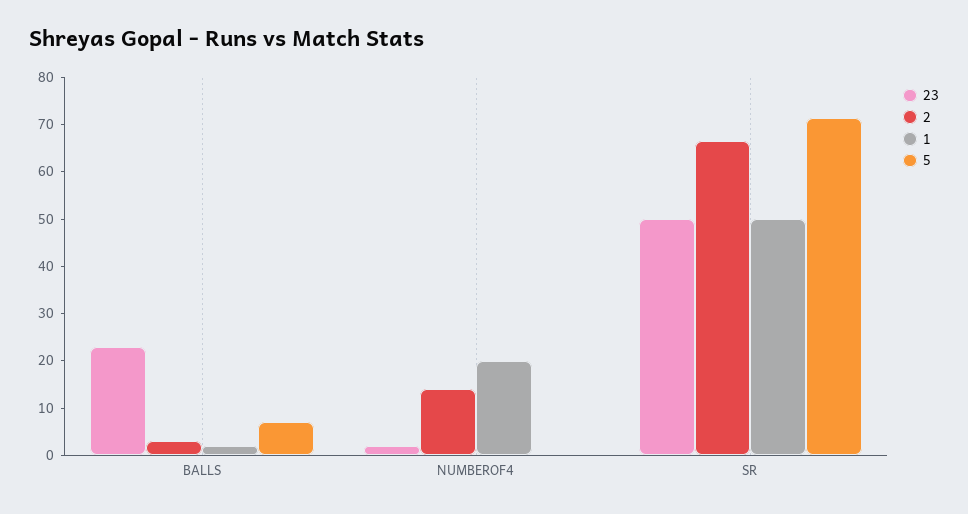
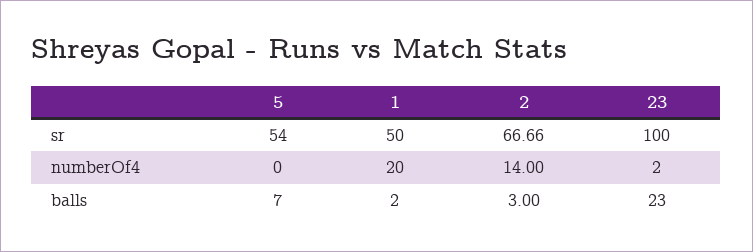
23, SR: 50 -> 100
5, SR: 72 -> 54

